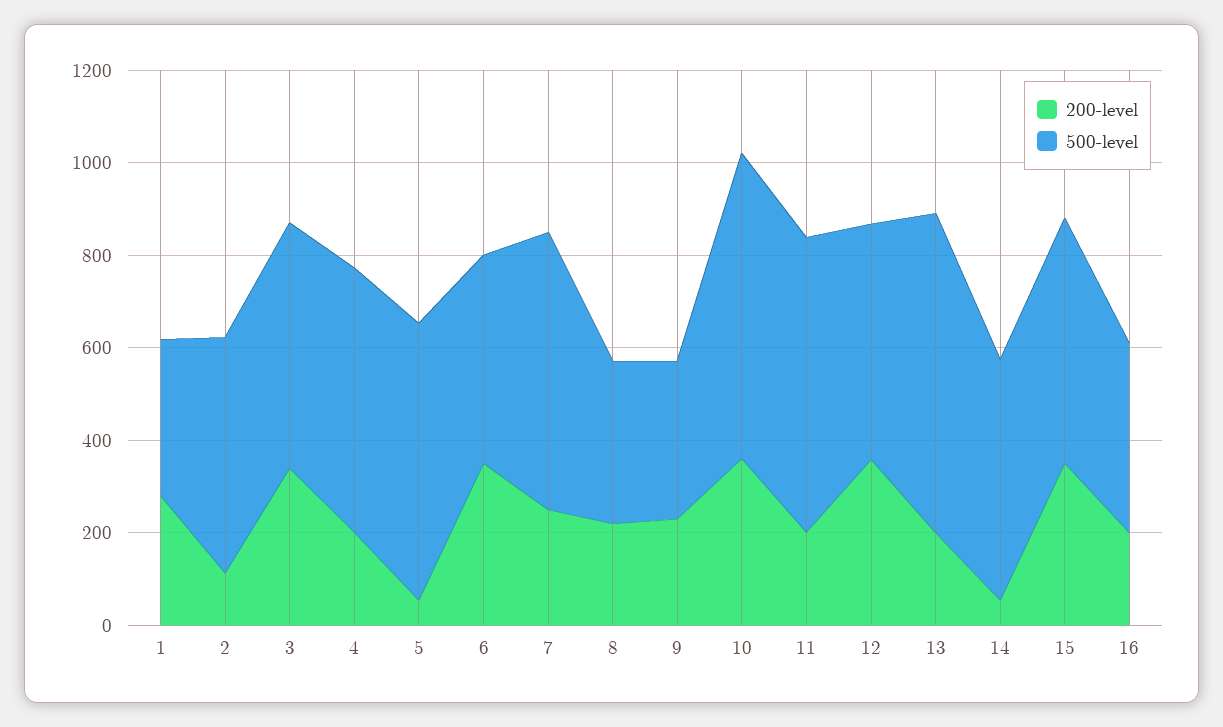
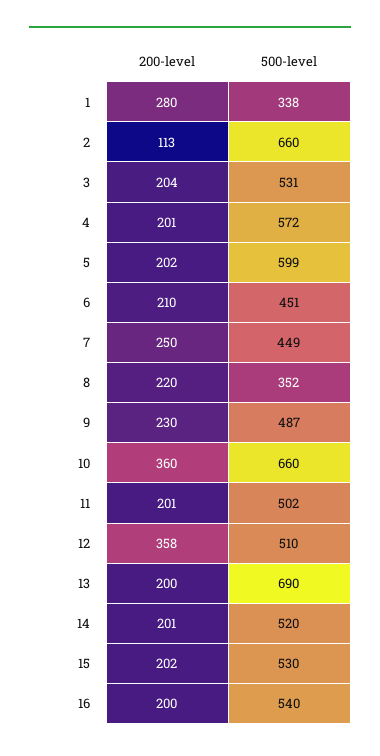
500-level, 2: 500 -> 660
200-level, 3: 350 -> 204
200-level, 5: 50 -> 202
200-level, 6: 350 -> 210
500-level, 7: 600 -> 449
500-level, 9: 350 -> 487
500-level, 11: 650 -> 502
200-level, 14: 50 -> 201
200-level, 15: 350 -> 202
500-level, 16: 400 -> 540

